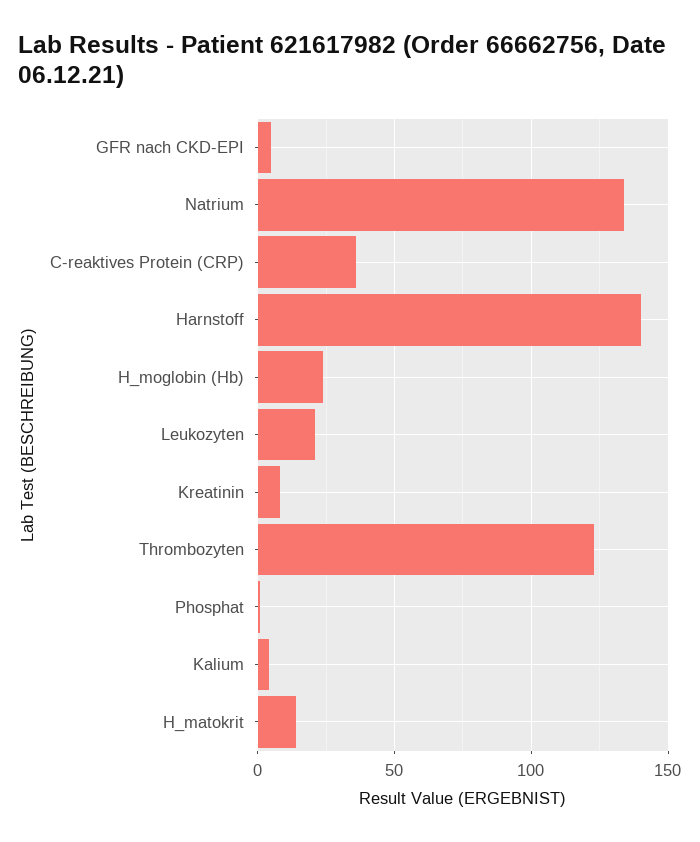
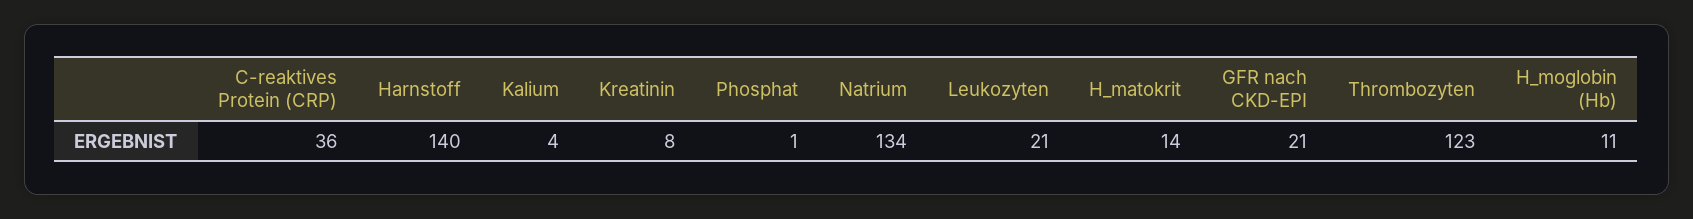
GFR nach CKD-EPI: 5 -> 21
H_moglobin (Hb): 25 -> 11

